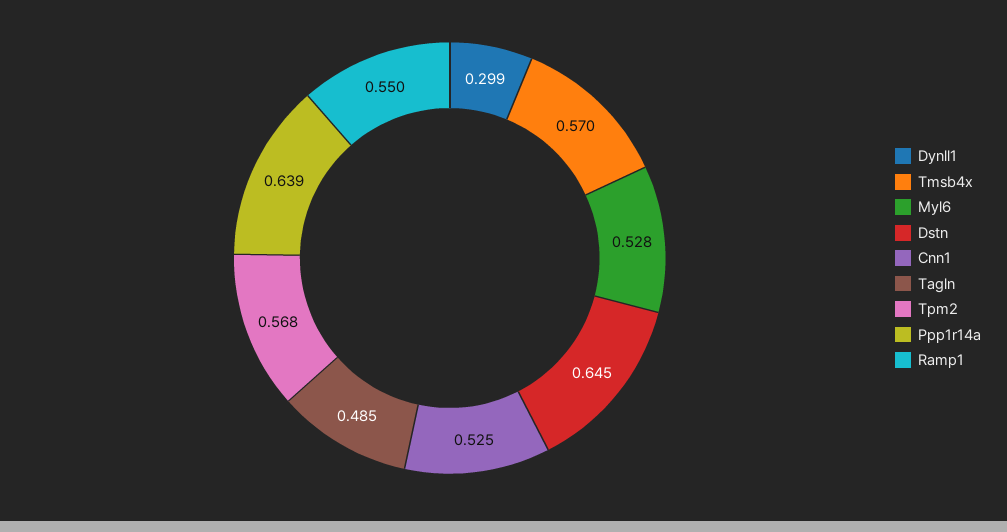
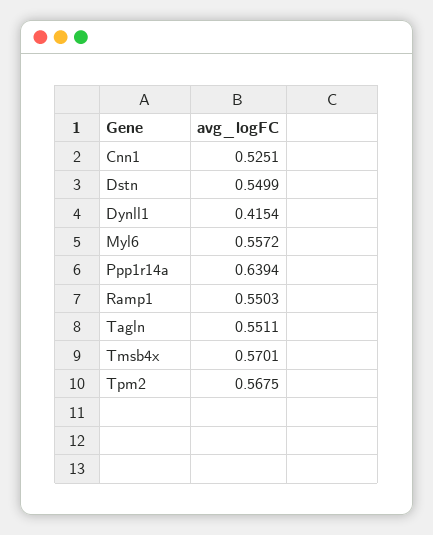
Dynll1: 0.299 -> 0.4154
Myl6: 0.528 -> 0.5572
Dstn: 0.645 -> 0.5499
Tagln: 0.485 -> 0.5511

